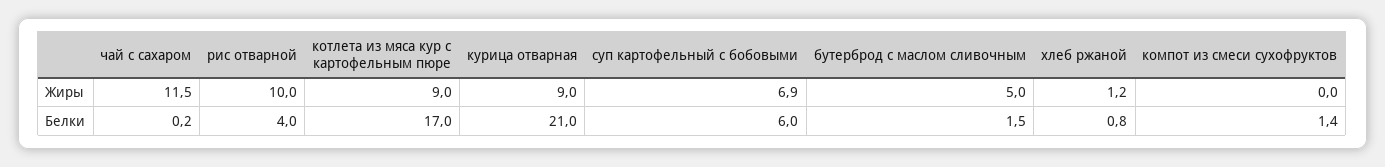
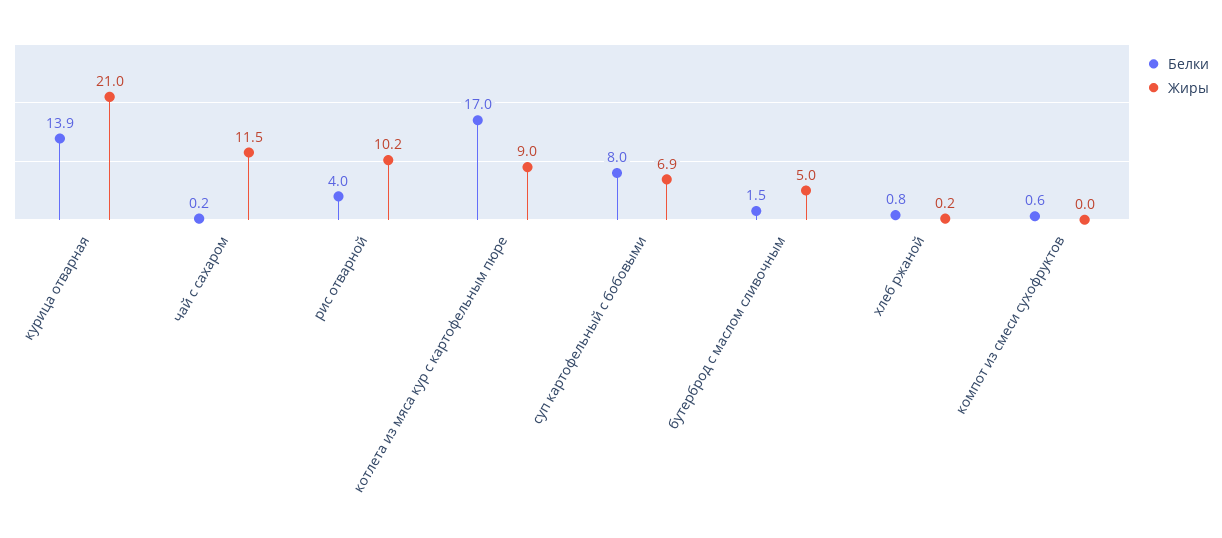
Жиры, рис отварной: 10 -> 10.2
Жиры, курица отварная: 9 -> 21
Жиры, хлеб ржаной: 1.2 -> 0.2
Белки, курица отварная: 21 -> 13.9
Белки, суп картофельный с бобовыми: 6 -> 8
Белки, компот из смеси сухофруктов: 1.4 -> 0.6

